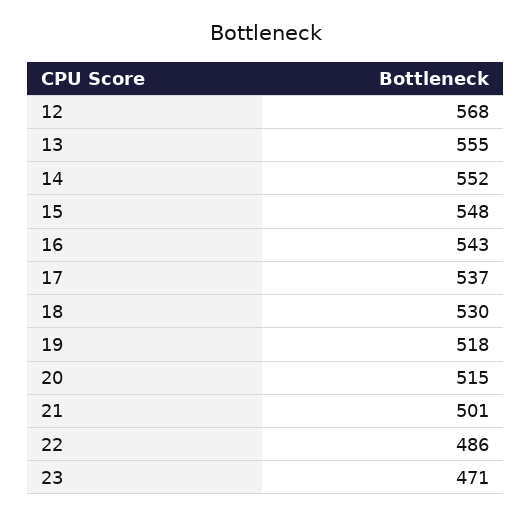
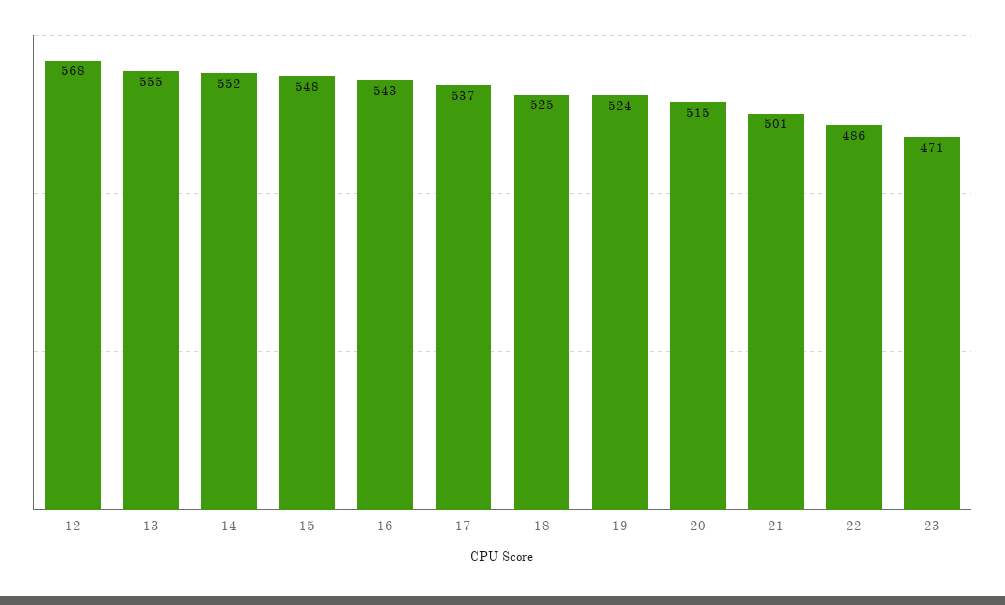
18: 530 -> 525
19: 518 -> 524

